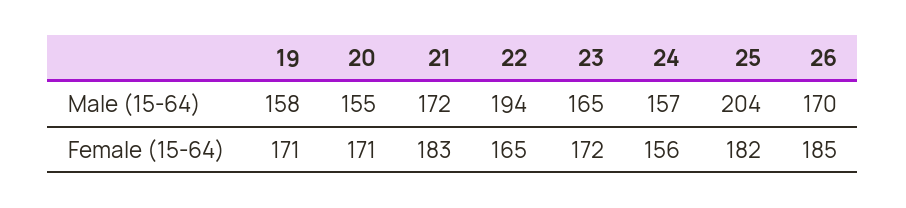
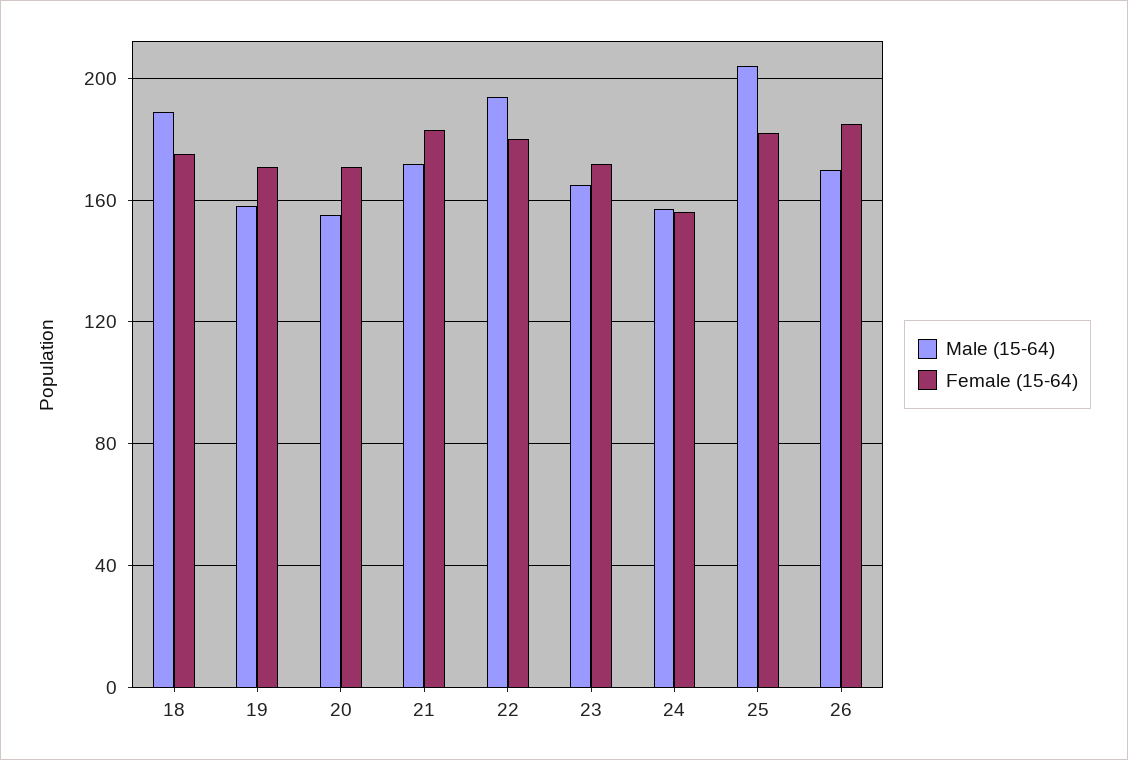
Female (15-64), 22: 165 -> 180
Male (15-64), 18: none -> 190
Female (15-64), 18: none -> 175

